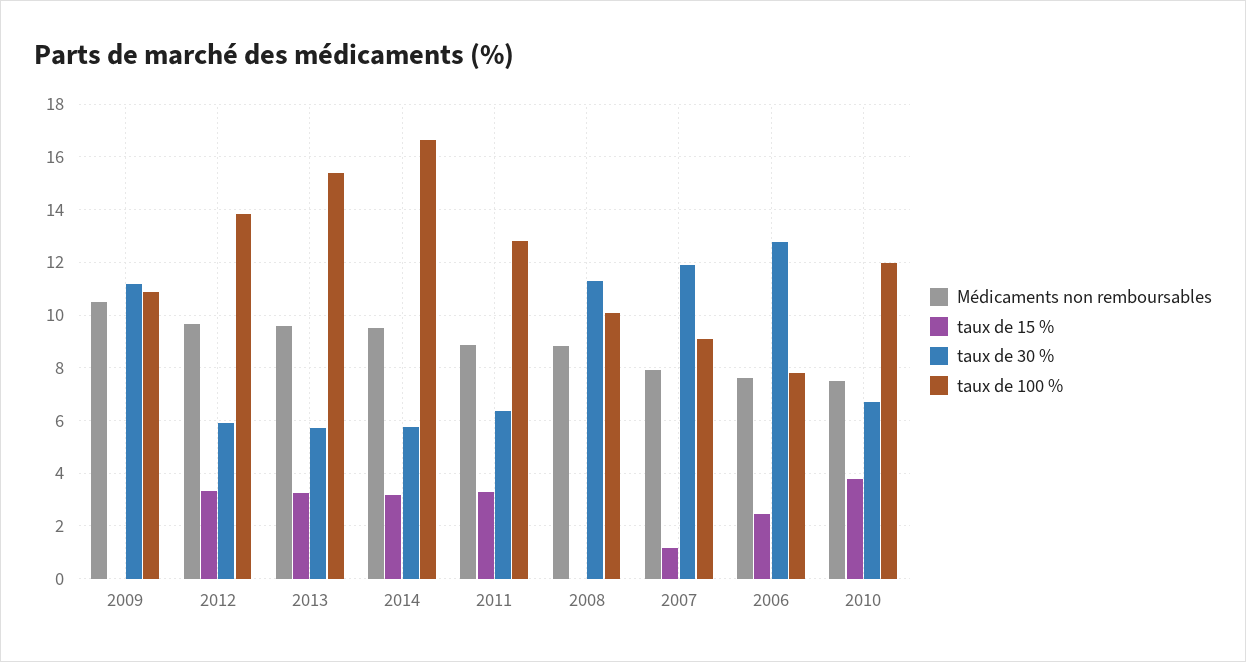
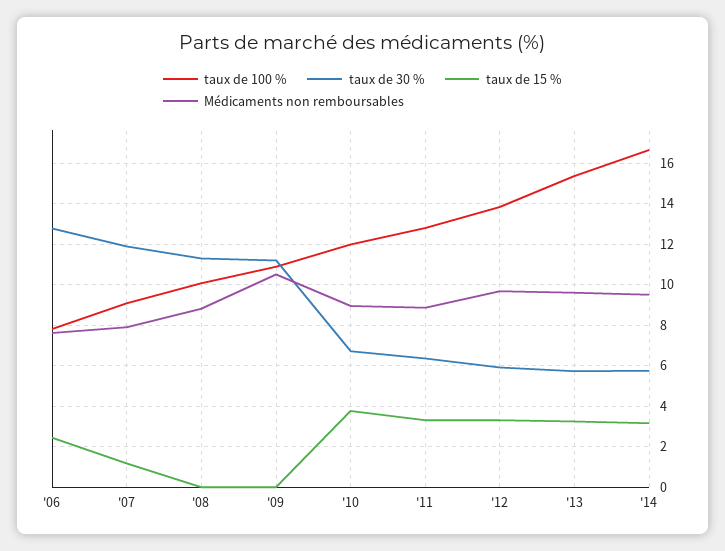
Médicaments non remboursables, 2010: 7.5 -> 9

